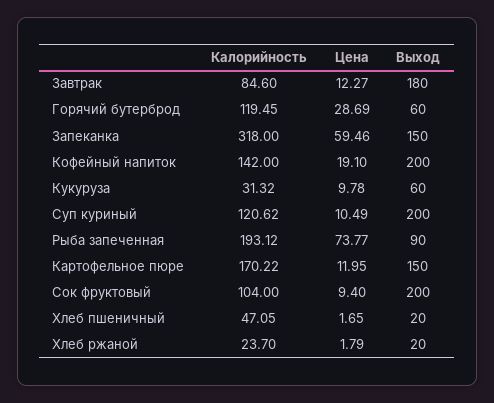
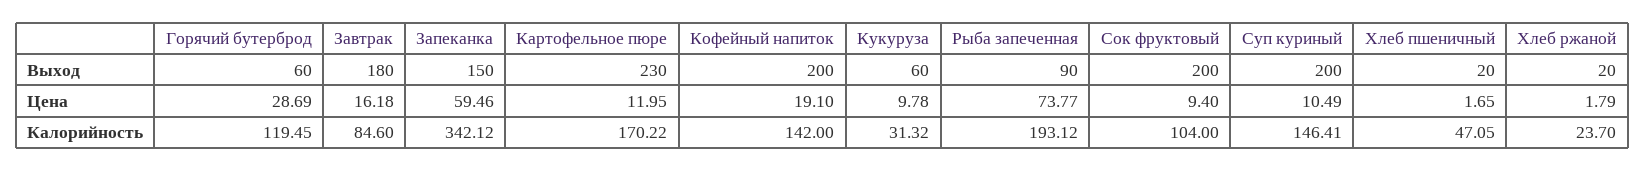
Цена, Завтрак: 12.27 -> 16.18
Калорийность, Запеканка: 318 -> 342.12
Калорийность, Суп куриный: 120.62 -> 146.41
Выход, Картофельное пюре: 150 -> 230

